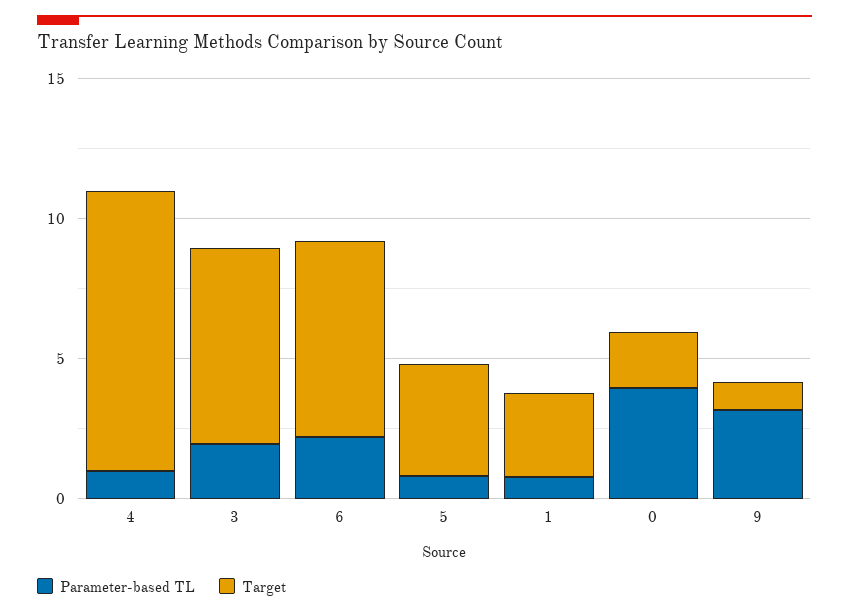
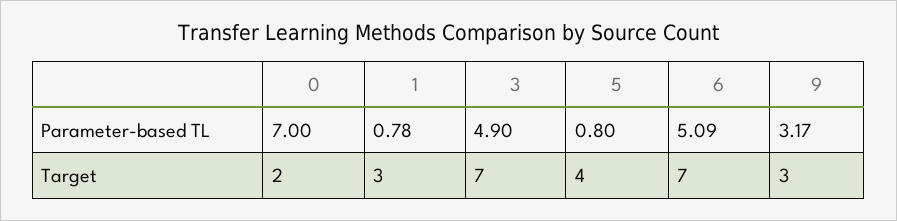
Parameter-based TL, 4: 1 -> none
Target, 4: 10 -> none
Parameter-based TL, 3: 2 -> 4.9
Parameter-based TL, 6: 2 -> 5.09
Parameter-based TL, 0: 4 -> 7
Target, 9: 1 -> 3

